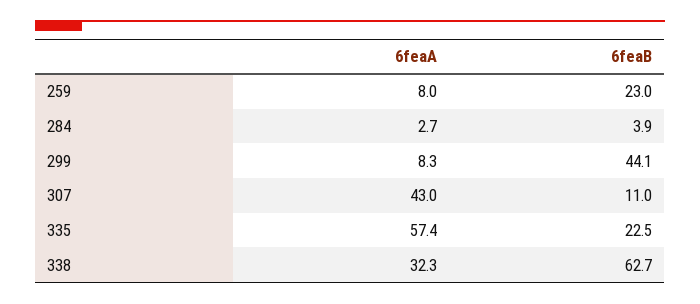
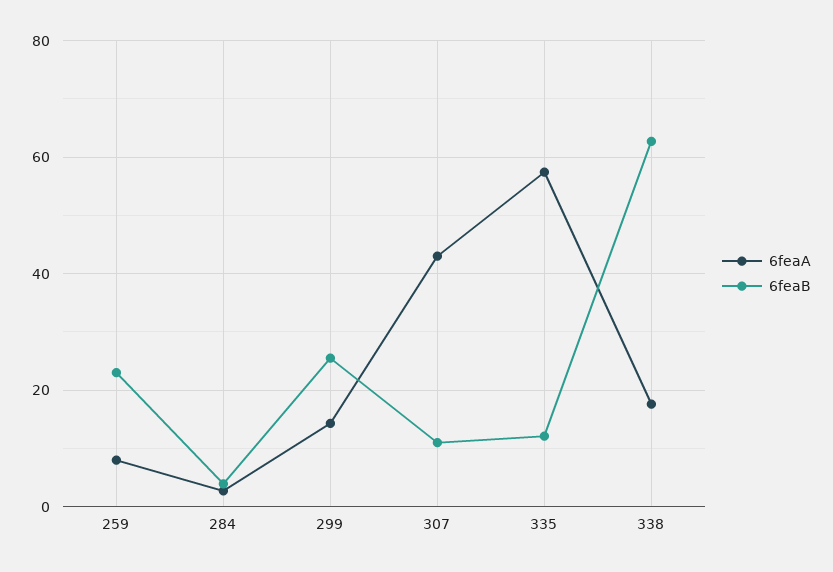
6feaA, 299: 8.3 -> 14
6feaB, 299: 44.1 -> 26
6feaB, 335: 22.5 -> 12
6feaA, 338: 32.3 -> 18

